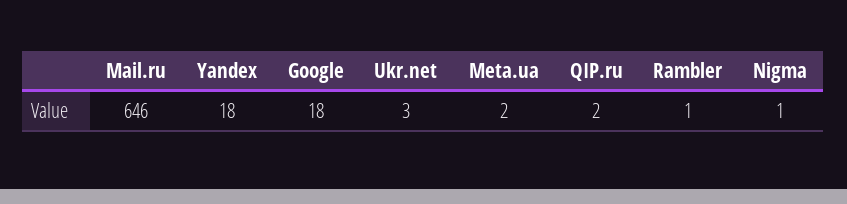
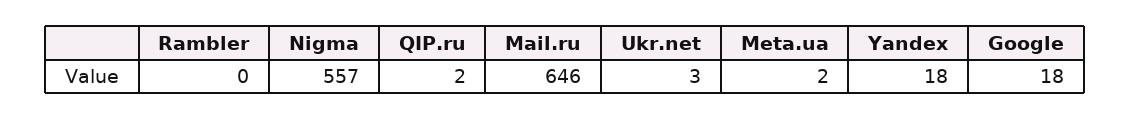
Rambler: 1 -> 0
Nigma: 1 -> 557

